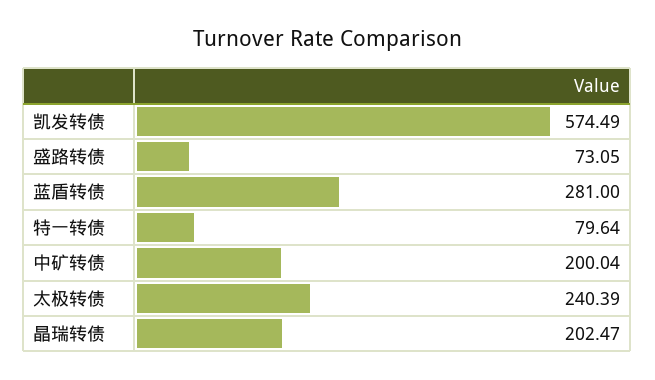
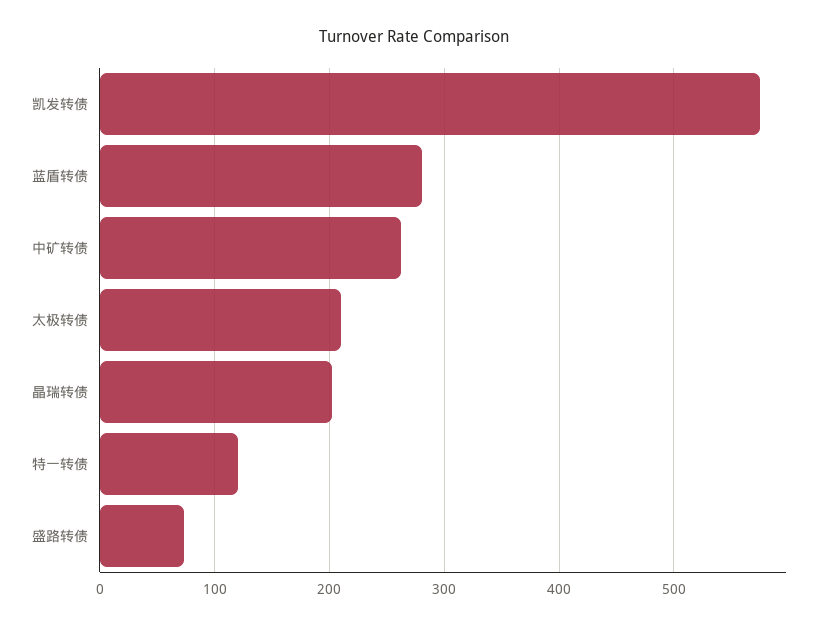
特一转债: 79.64 -> 120
中矿转债: 200.04 -> 260
太极转债: 240.39 -> 210

